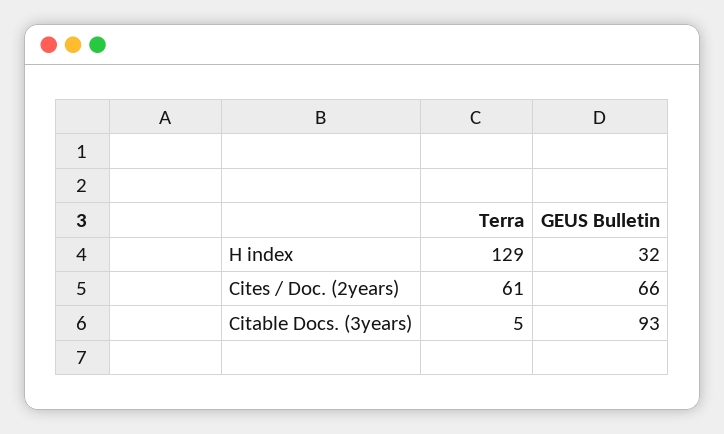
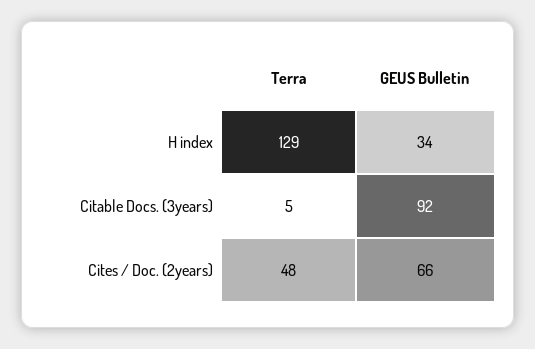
GEUS Bulletin, H index: 32 -> 34
Terra, Cites / Doc. (2years): 61 -> 48
GEUS Bulletin, Citable Docs. (3years): 93 -> 92

